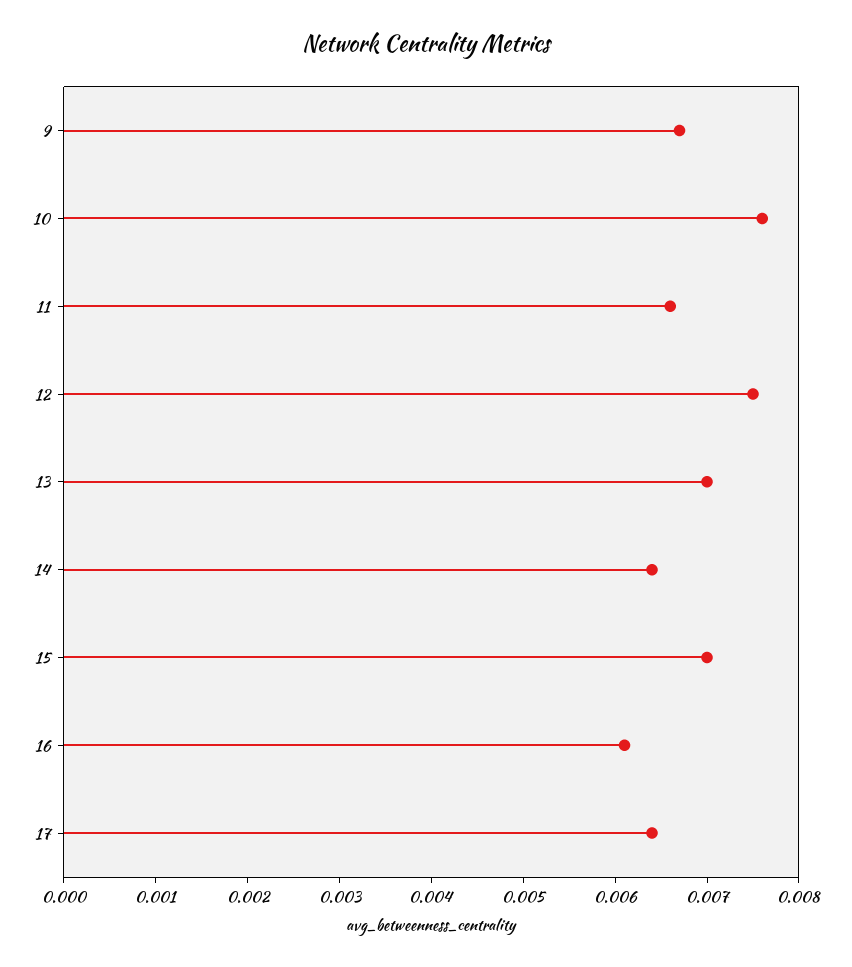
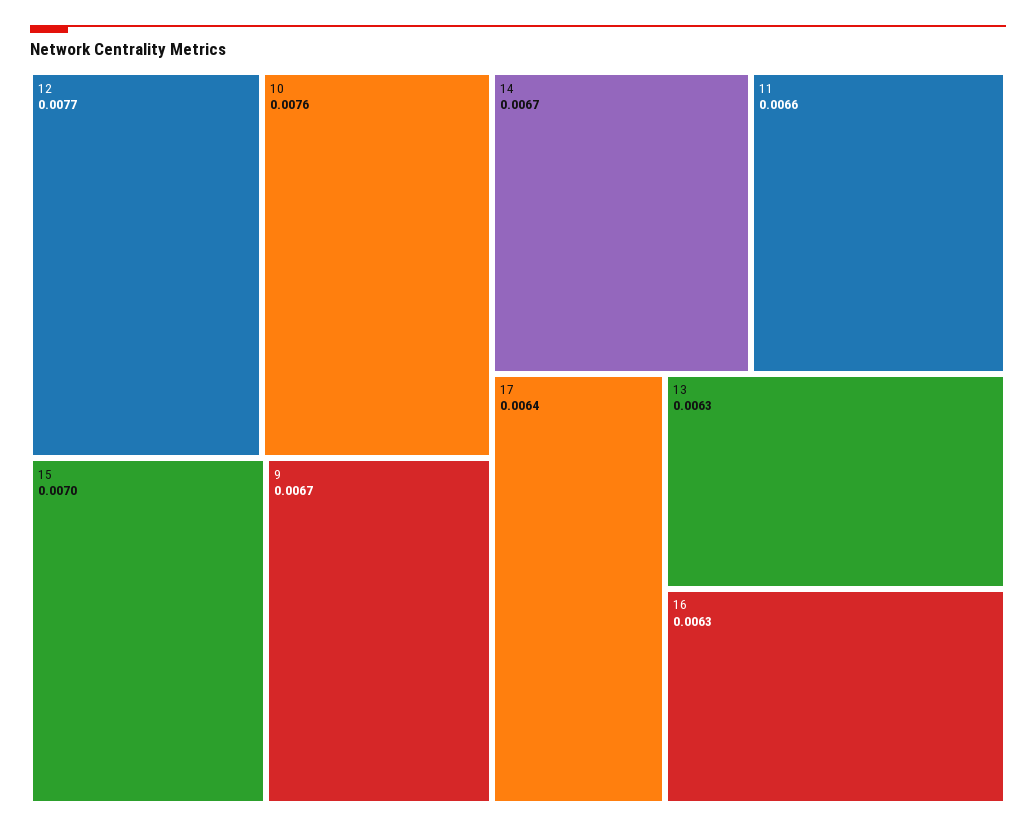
12: 0.0075 -> 0.0077
13: 0.007 -> 0.0063
14: 0.0064 -> 0.0067
16: 0.0061 -> 0.0063

